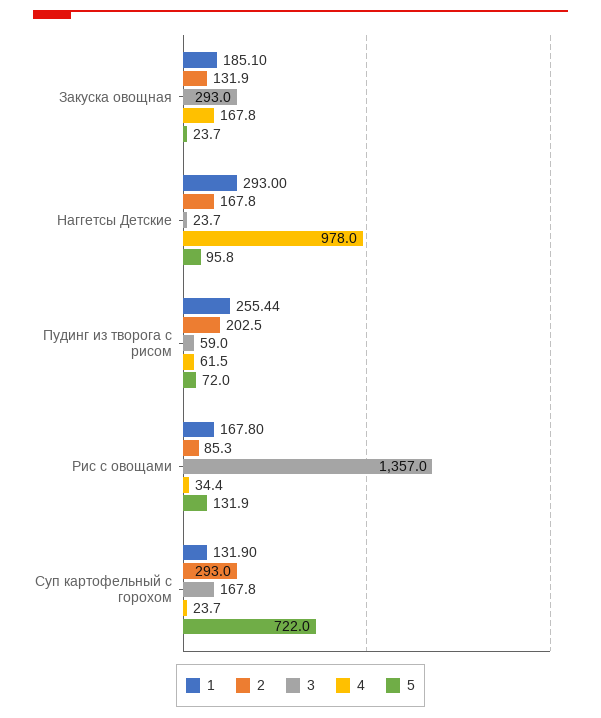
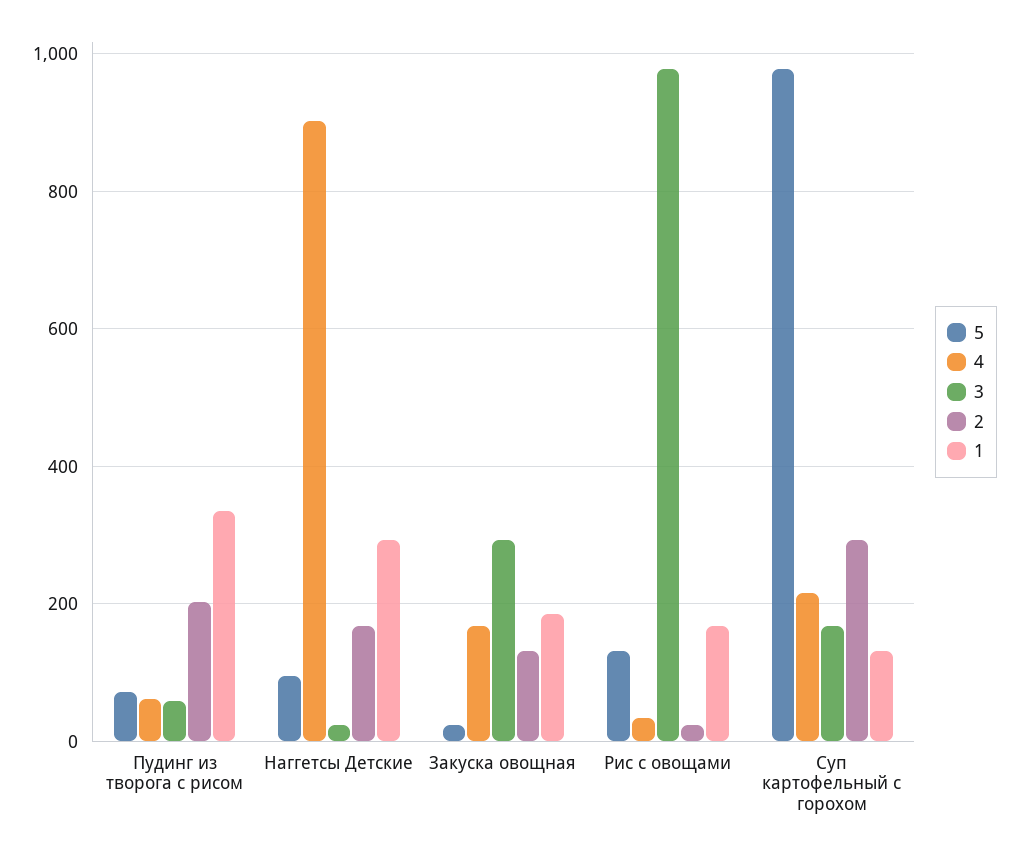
4, Наггетсы Детские: 978 -> 900
1, Пудинг из творога с рисом: 255.44 -> 340
2, Рис с овощами: 85.3 -> 20
3, Рис с овощами: 1357 -> 980
4, Суп картофельный с горохом: 23.7 -> 220
5, Суп картофельный с горохом: 722 -> 980

